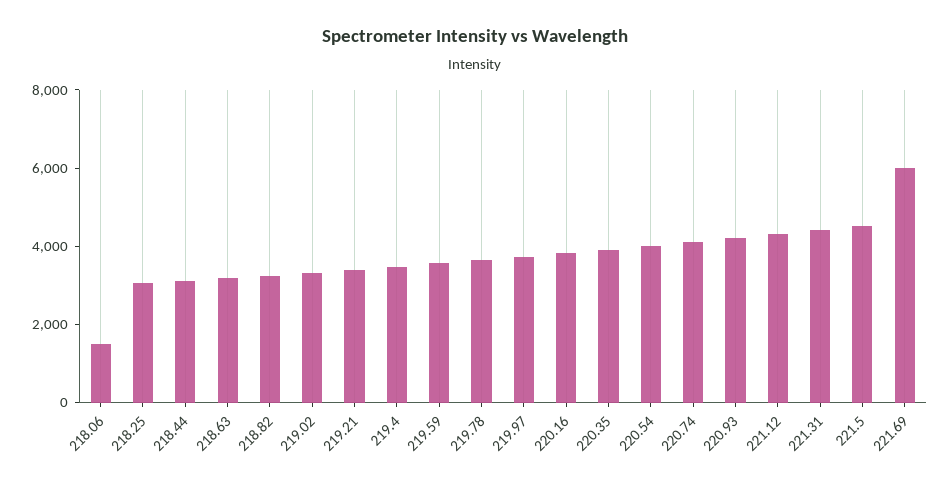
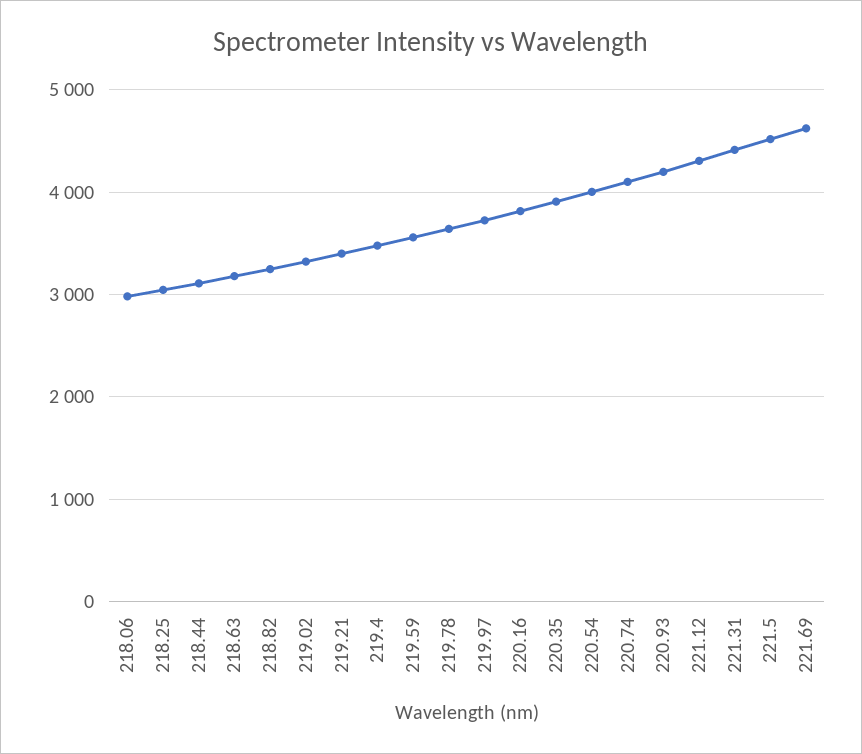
218.06: 1500 -> 3000
221.69: 6000 -> 4600

